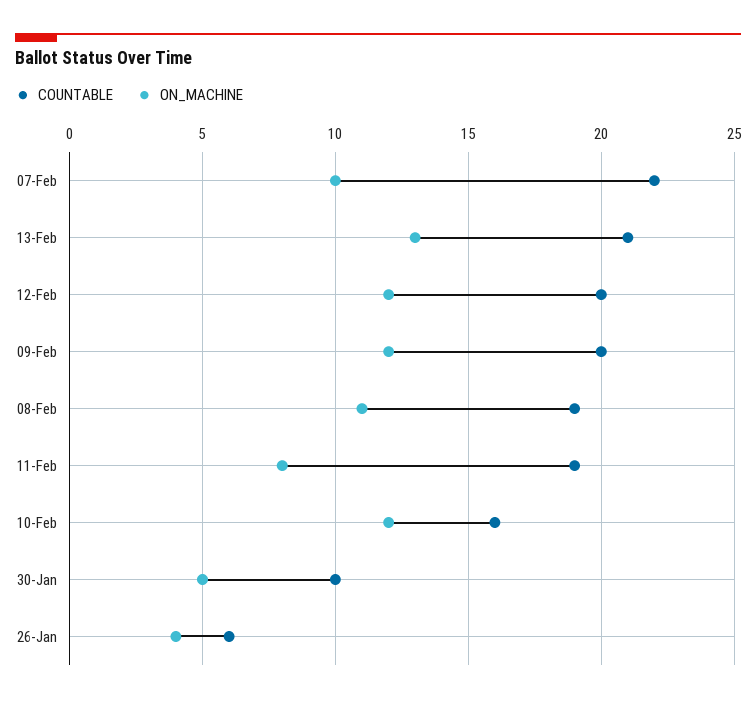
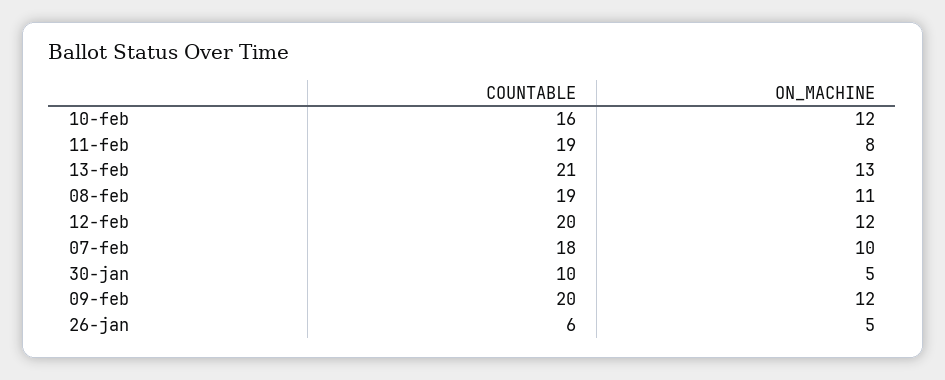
COUNTABLE, 07-Feb: 22 -> 18
ON_MACHINE, 26-Jan: 4 -> 5

